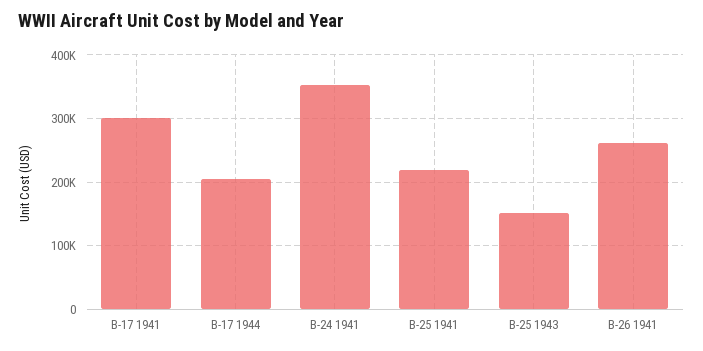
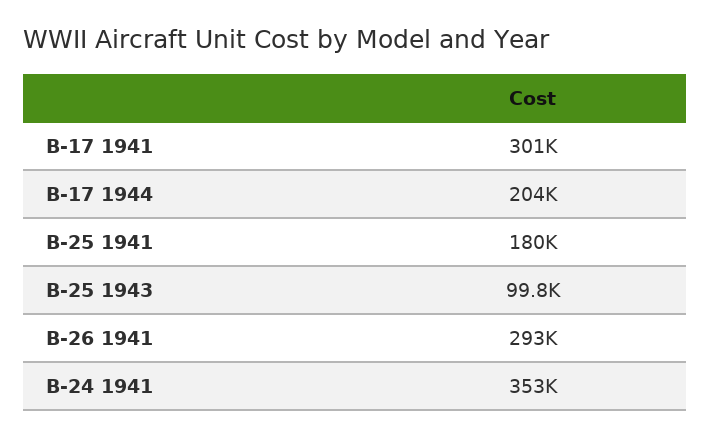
B-25 1941: 220000 -> 180000
B-25 1943: 150000 -> 99800
B-26 1941: 260000 -> 293000

